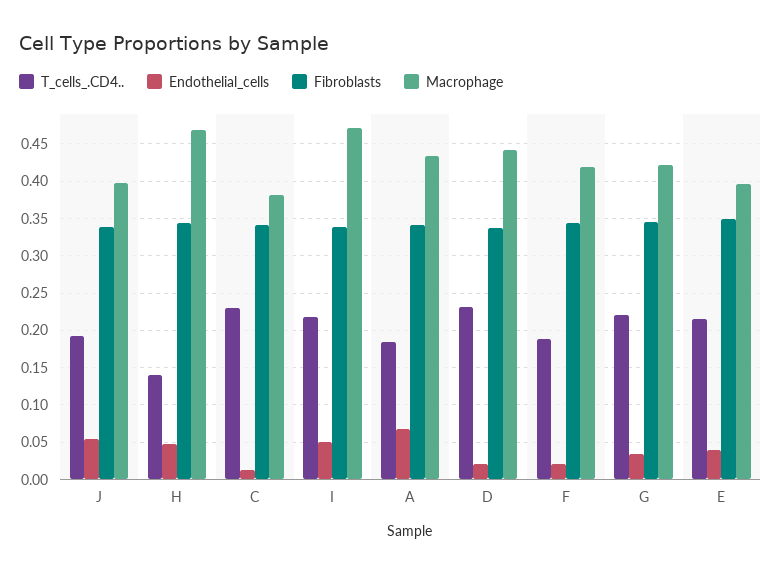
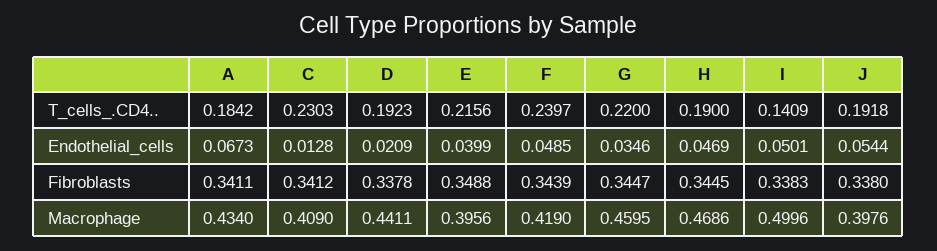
T_cells_.CD4.., H: 0.14 -> 0.19
Macrophage, C: 0.38 -> 0.409
T_cells_.CD4.., I: 0.22 -> 0.1409
Macrophage, I: 0.47 -> 0.4996
T_cells_.CD4.., D: 0.23 -> 0.1923
T_cells_.CD4.., F: 0.19 -> 0.2397
Endothelial_cells, F: 0.02 -> 0.0485
Macrophage, G: 0.42 -> 0.4595

